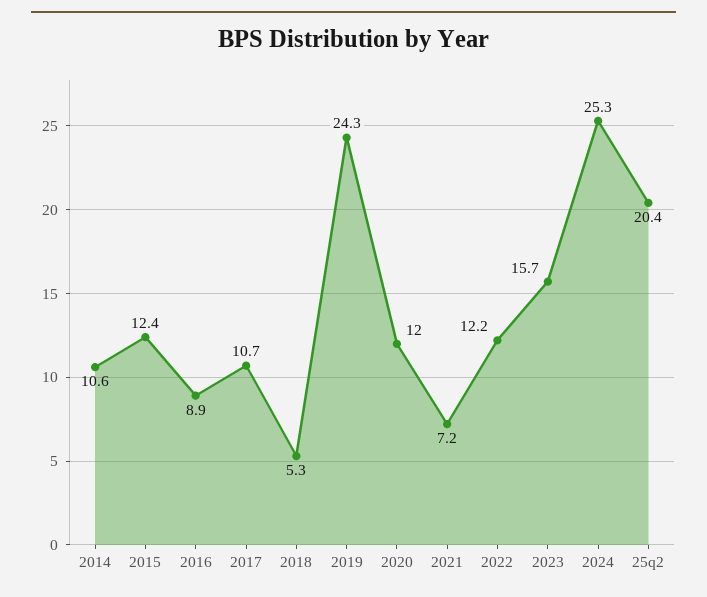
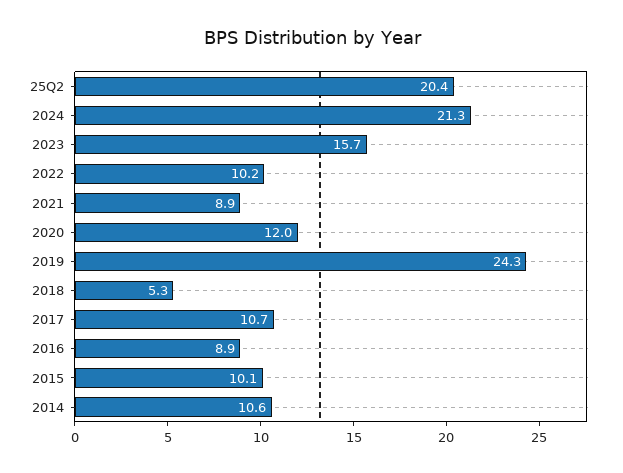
2015: 12.4 -> 10.1
2021: 7.2 -> 8.9
2022: 12.2 -> 10.2
2024: 25.3 -> 21.3

